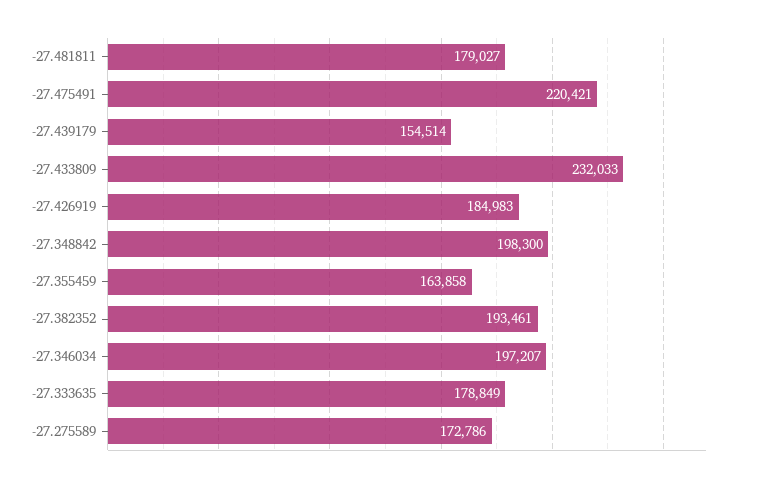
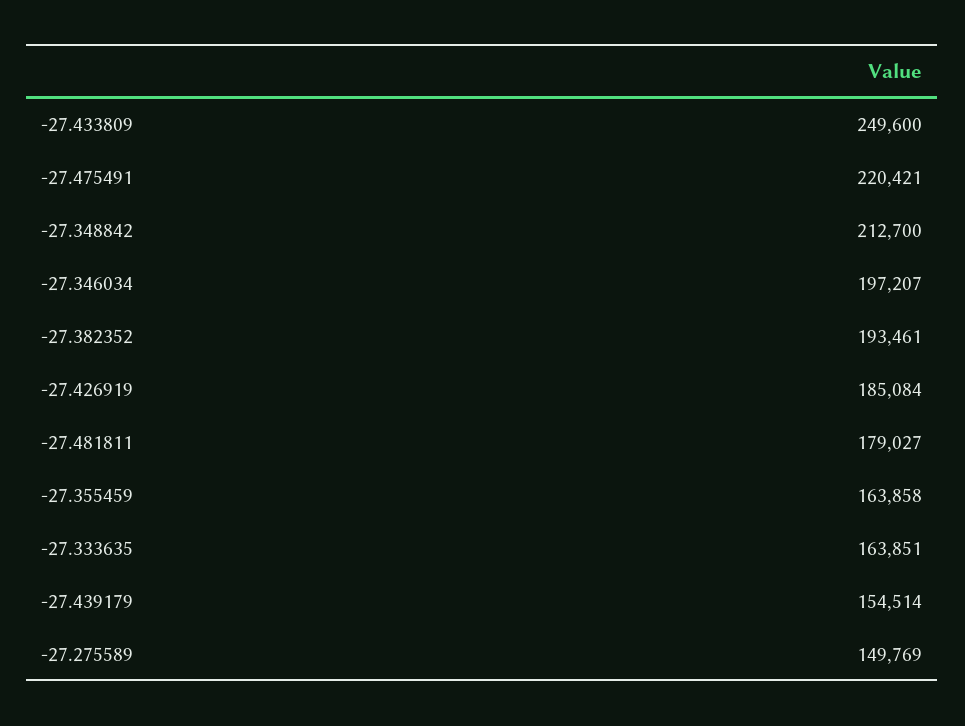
-27.433809: 232033 -> 249600
-27.426919: 184983 -> 185084
-27.348842: 198300 -> 212700
-27.333635: 178849 -> 163851
-27.275589: 172786 -> 149769

